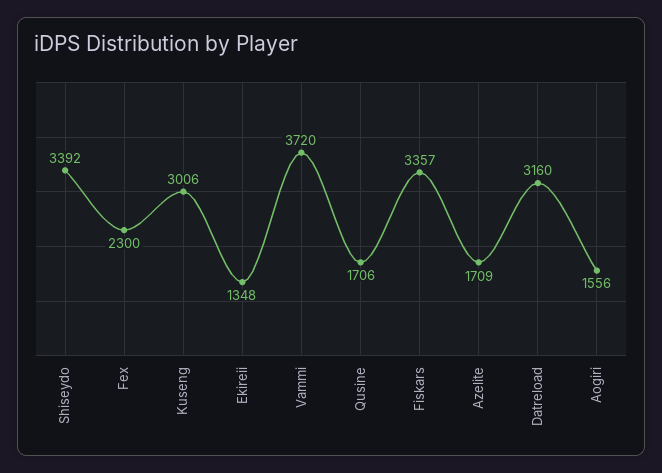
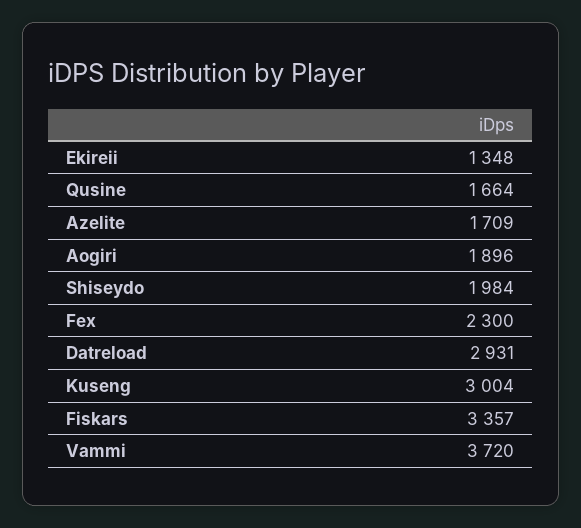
Shiseydo: 3392 -> 1984
Kuseng: 3006 -> 3004
Qusine: 1706 -> 1664
Datreload: 3160 -> 2931
Aogiri: 1556 -> 1896

